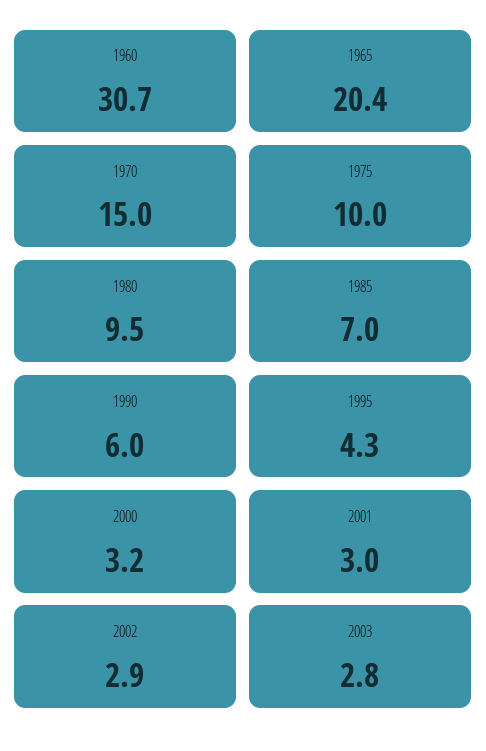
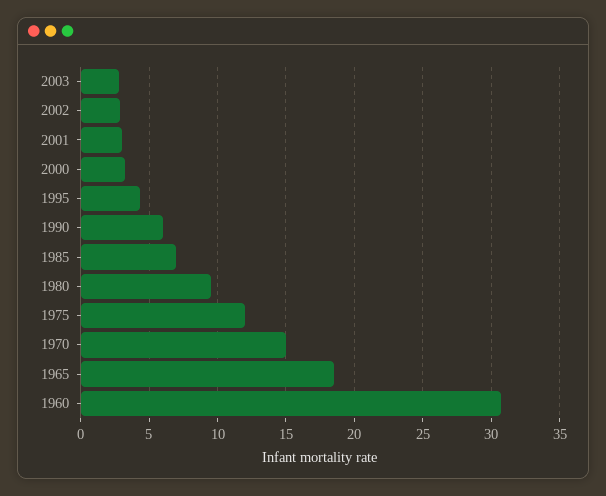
1965: 20.4 -> 18.5
1975: 10 -> 12

